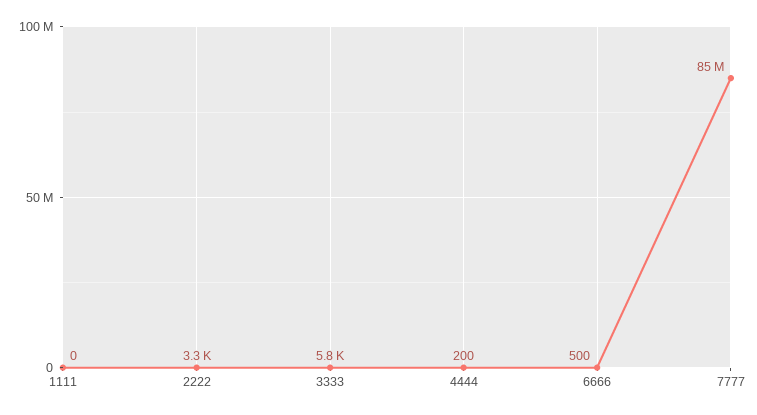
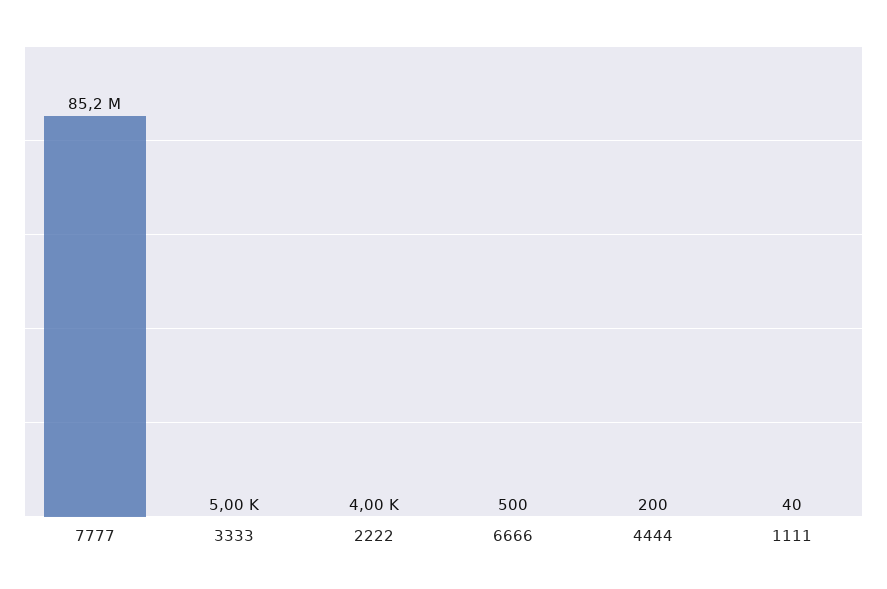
1111: 0 -> 40
2222: 3300 -> 4000
3333: 5800 -> 5000

